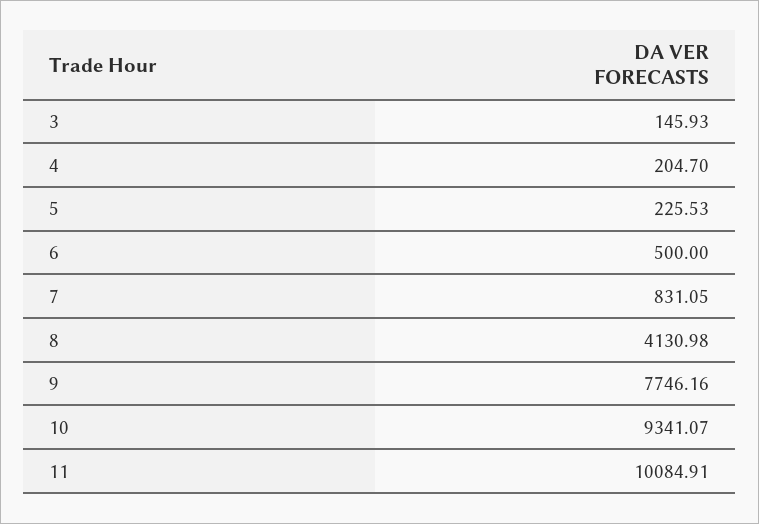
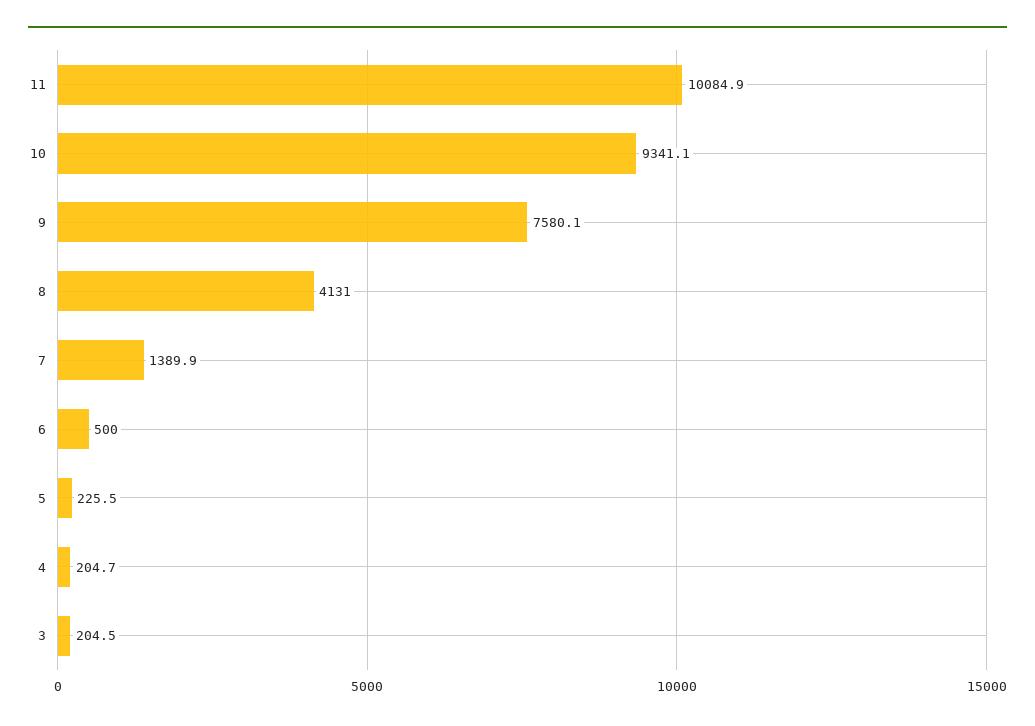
3: 145.93 -> 204.5
7: 831.05 -> 1389.9
9: 7746.16 -> 7580.1

